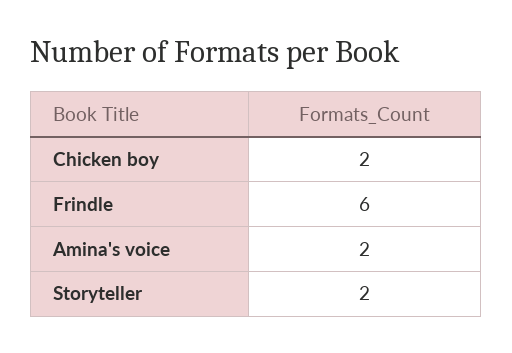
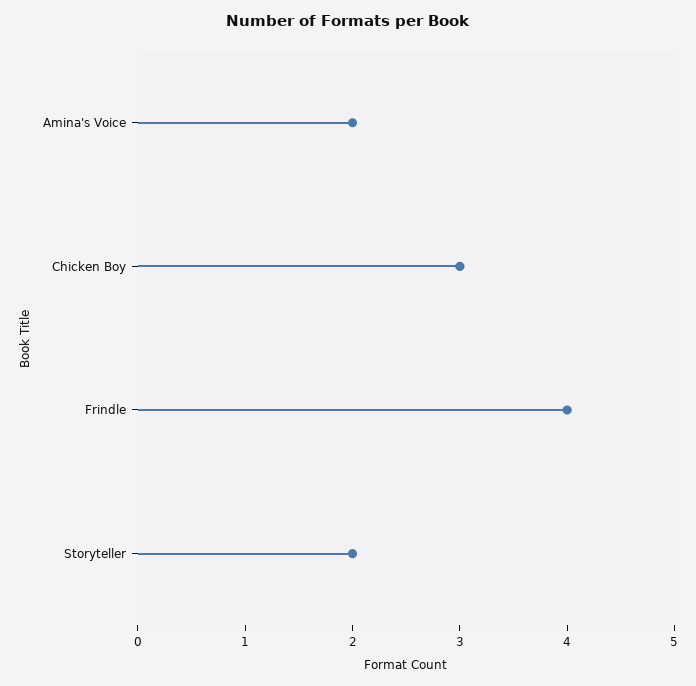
Chicken boy: 2 -> 3
Frindle: 6 -> 4

